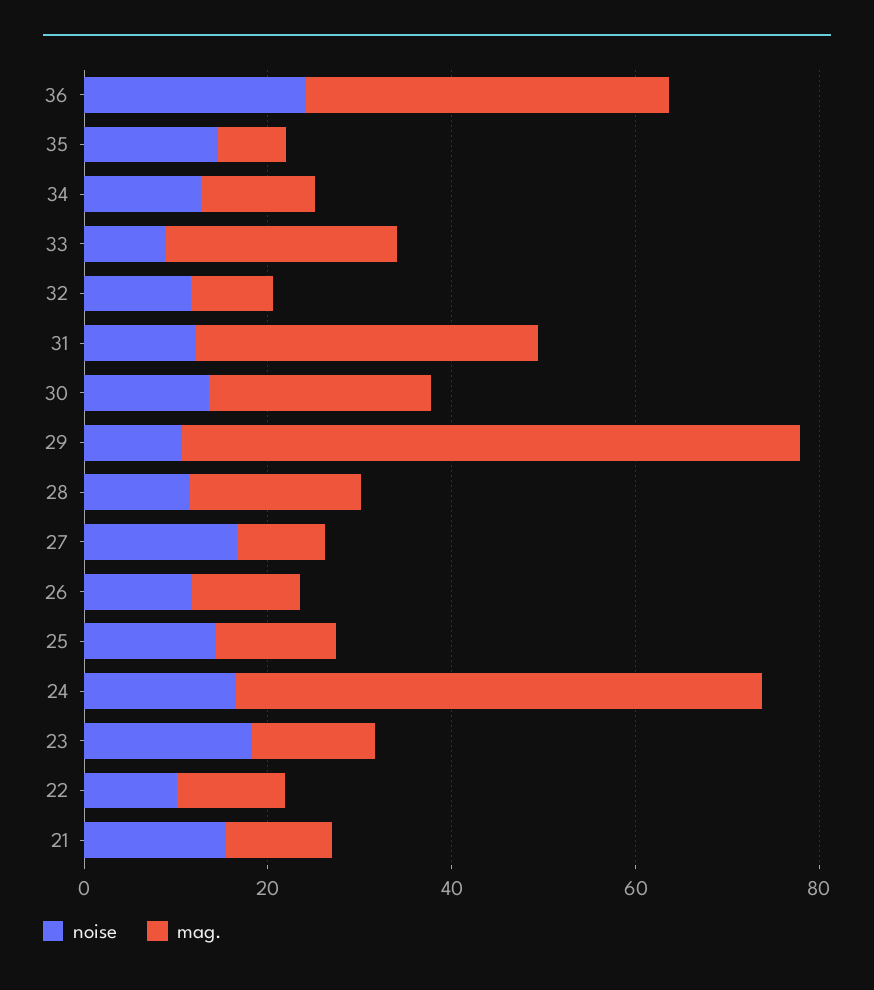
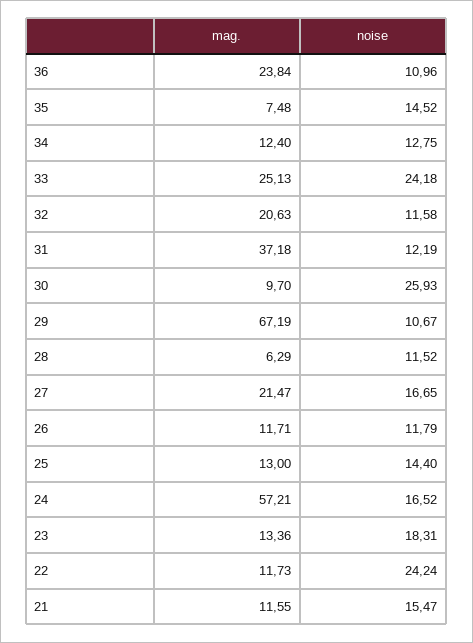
noise, 36: 25 -> 10.96
mag., 36: 40 -> 23.84
noise, 33: 10 -> 24.18
mag., 32: 10 -> 20.63
noise, 30: 15 -> 25.93
mag., 30: 25 -> 9.7
mag., 28: 20 -> 6.29
mag., 27: 10 -> 21.47
noise, 22: 10 -> 24.24

